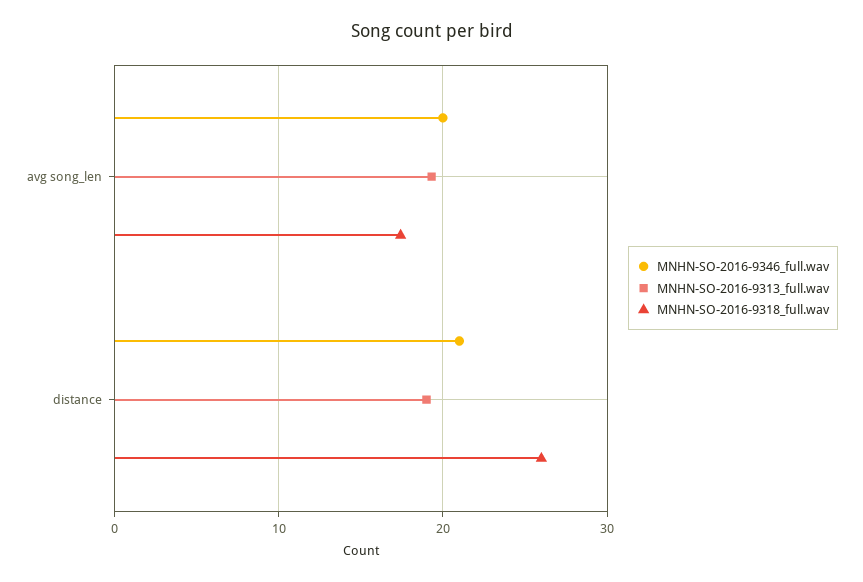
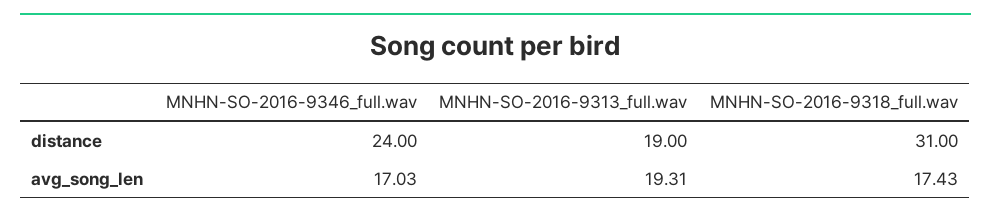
MNHN-SO-2016-9346_full.wav, avg song_len: 20 -> 17.03
MNHN-SO-2016-9346_full.wav, distance: 21 -> 24
MNHN-SO-2016-9318_full.wav, distance: 26 -> 31

